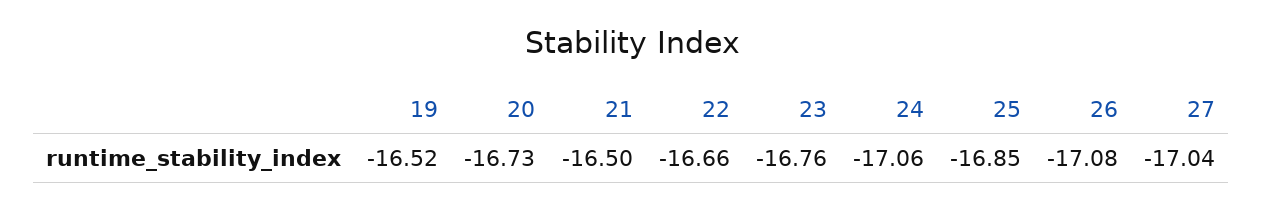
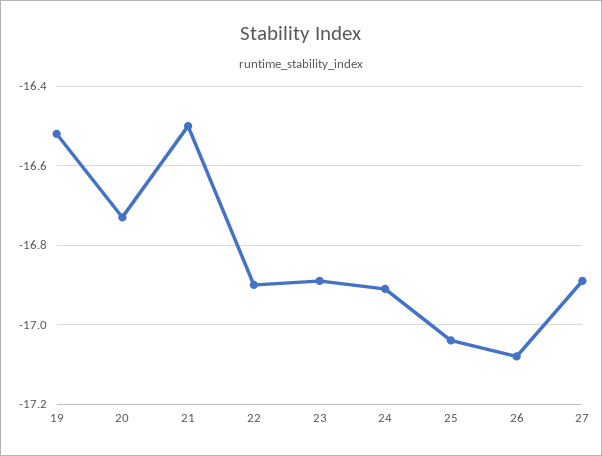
22: -16.66 -> -16.9
23: -16.76 -> -16.9
24: -17.06 -> -16.9
25: -16.85 -> -17.05
27: -17.04 -> -16.9

